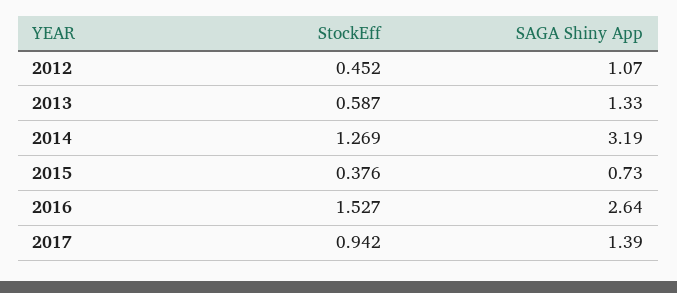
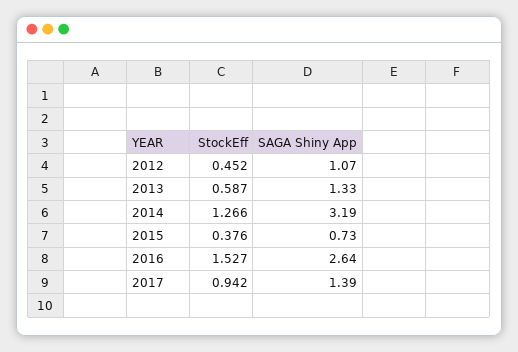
StockEff, 2014: 1.269 -> 1.266

